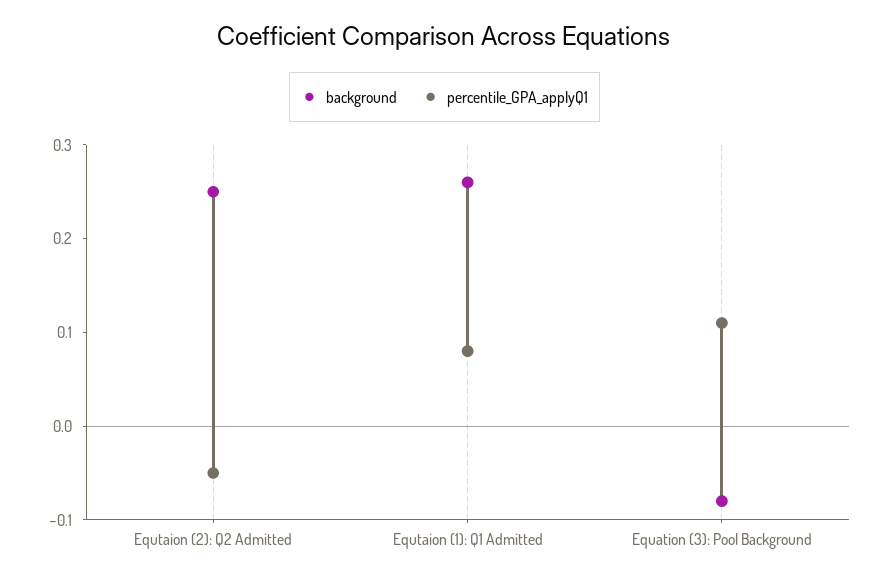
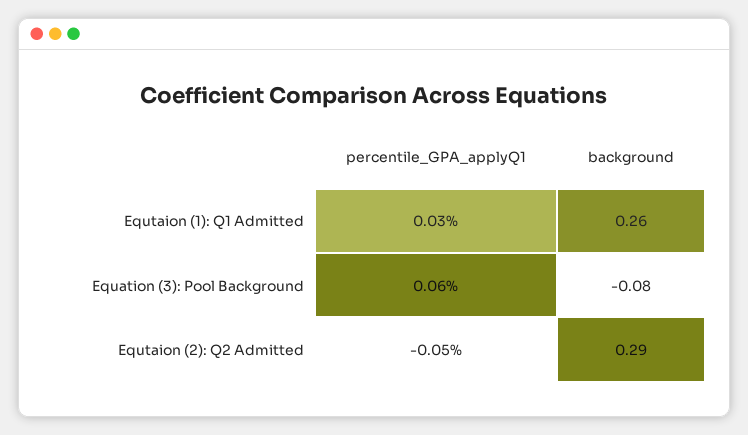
background, Equtaion (2): Q2 Admitted: 0.25 -> 0.29
percentile_GPA_applyQ1, Equtaion (1): Q1 Admitted: 0.08 -> 0.03
percentile_GPA_applyQ1, Equation (3): Pool Background: 0.11 -> 0.06

